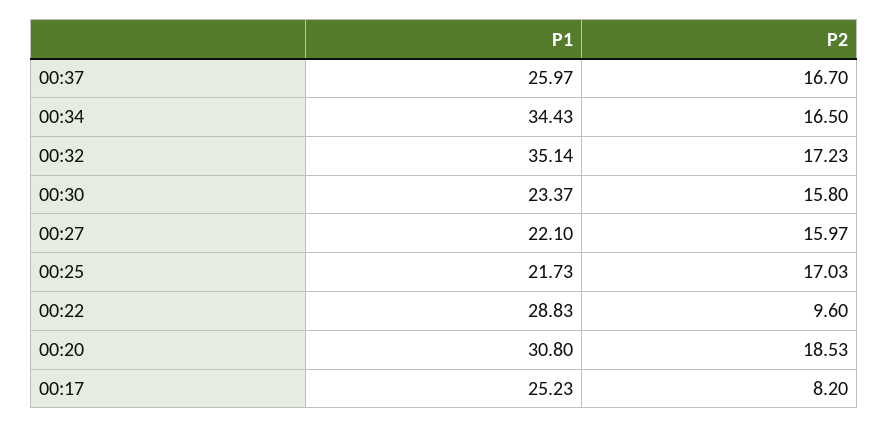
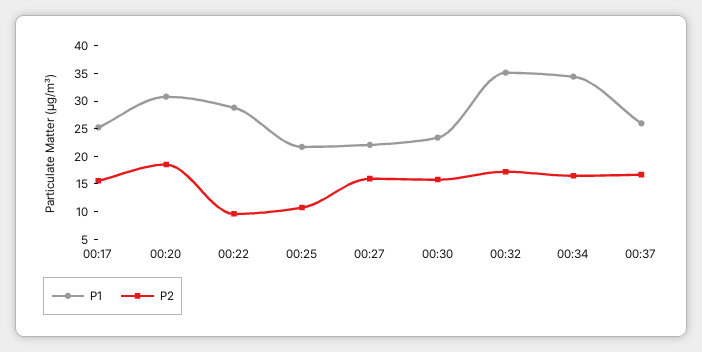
P2, 00:25: 17.03 -> 10
P2, 00:17: 8.2 -> 15

